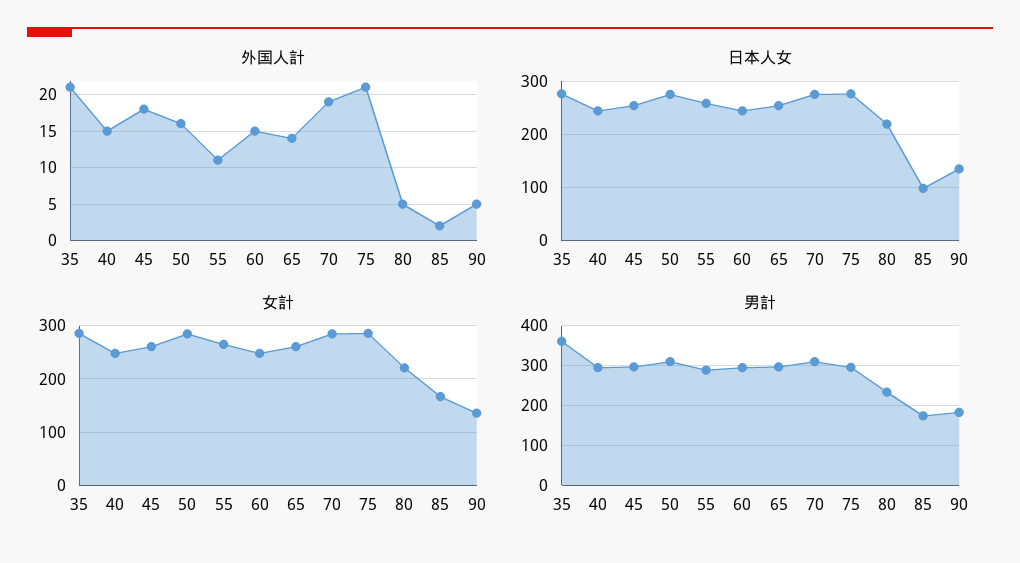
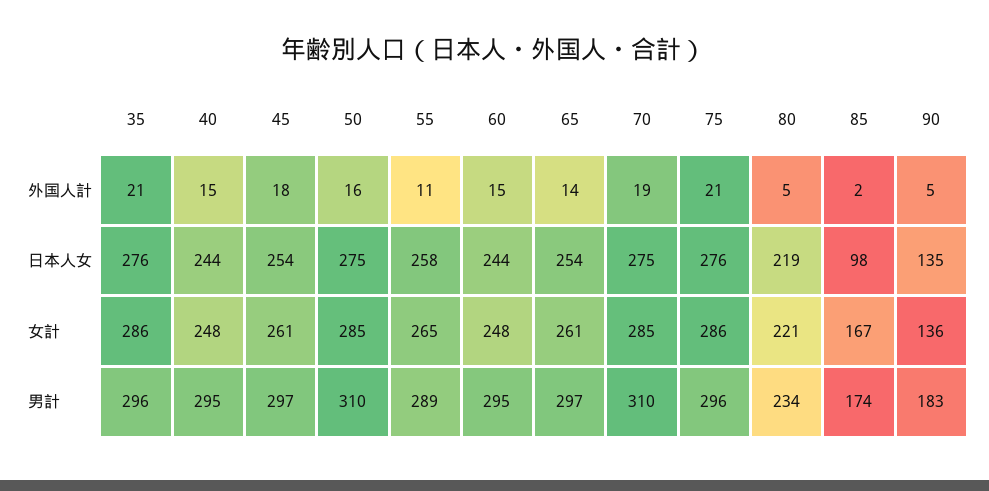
男計, 35: 360 -> 296

